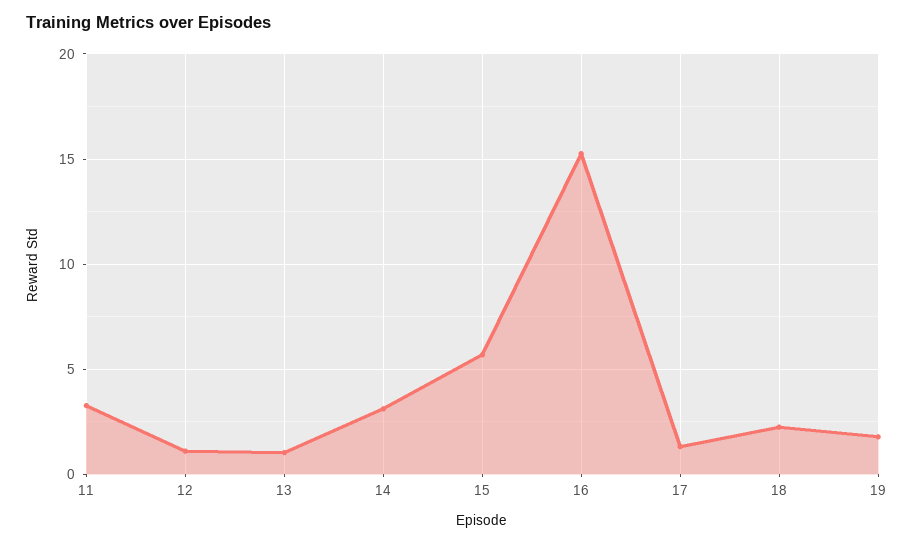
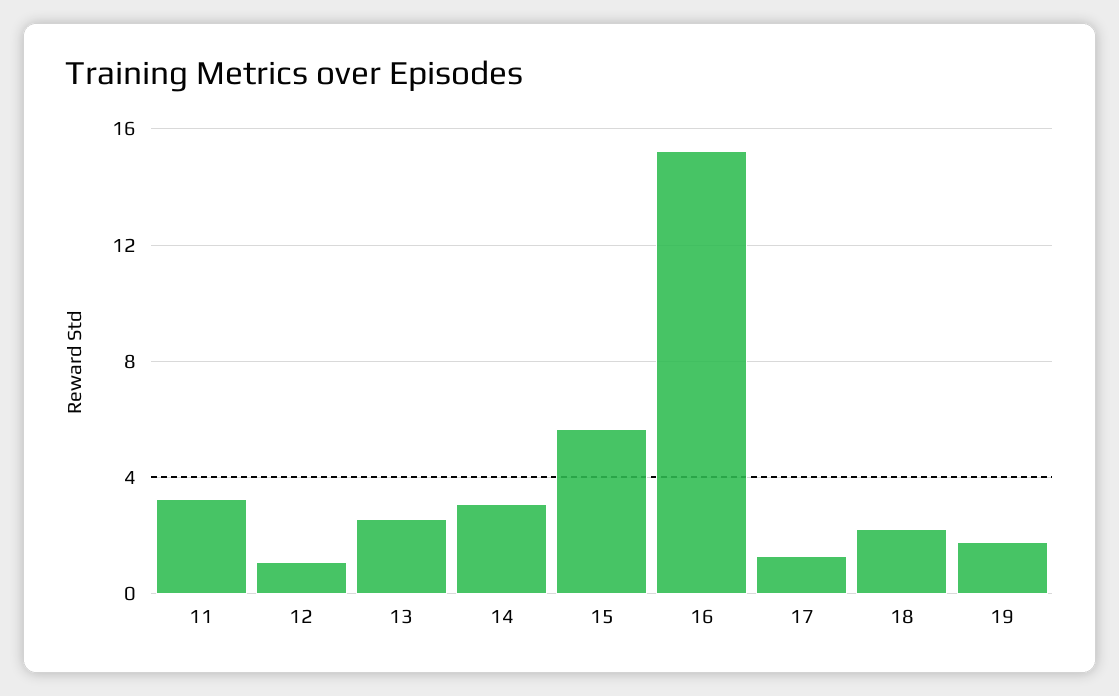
13: 1 -> 2.5

